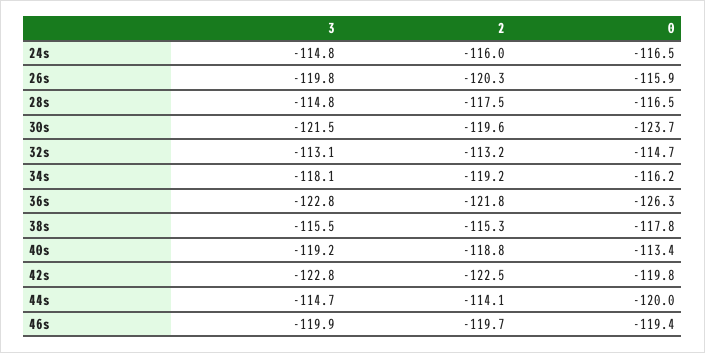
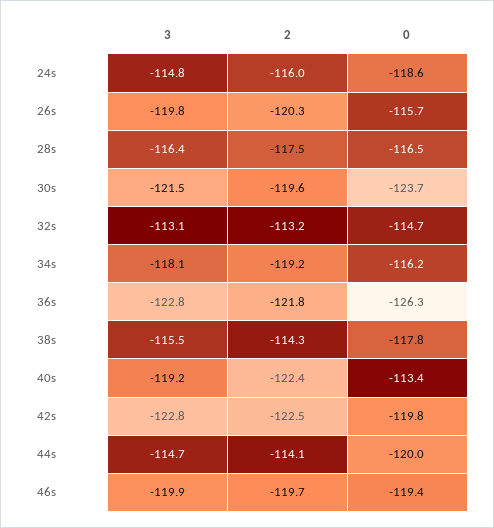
0, 24s: -116.5 -> -118.6
0, 26s: -115.9 -> -115.7
3, 28s: -114.8 -> -116.4
2, 38s: -115.3 -> -114.3
2, 40s: -118.8 -> -122.4

